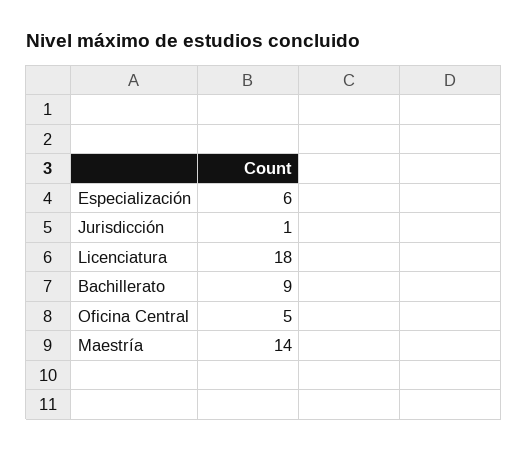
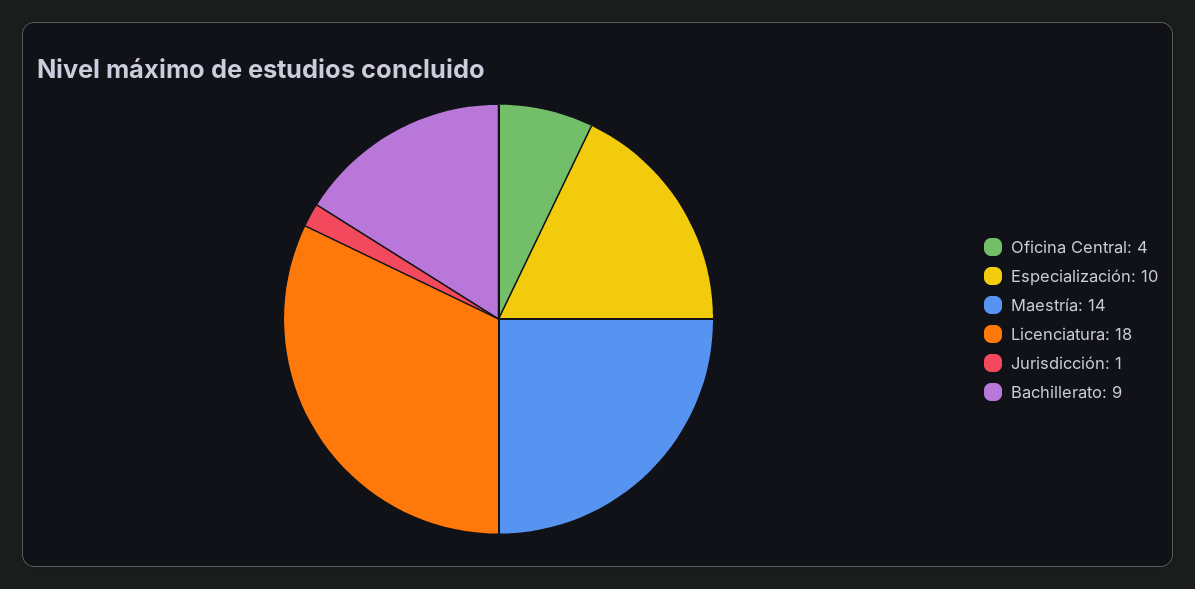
Especialización: 6 -> 10
Oficina Central: 5 -> 4

